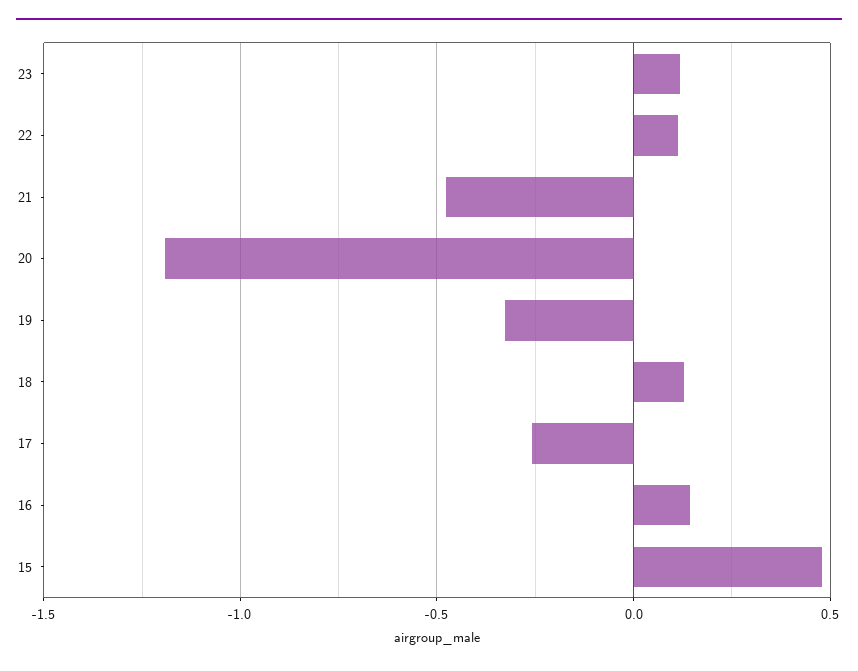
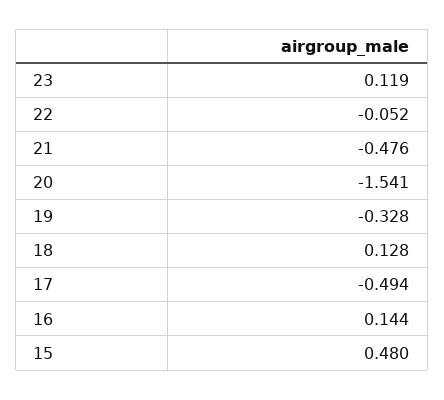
22: 0.1 -> -0.052
20: -1.2 -> -1.541
17: -0.25 -> -0.494

